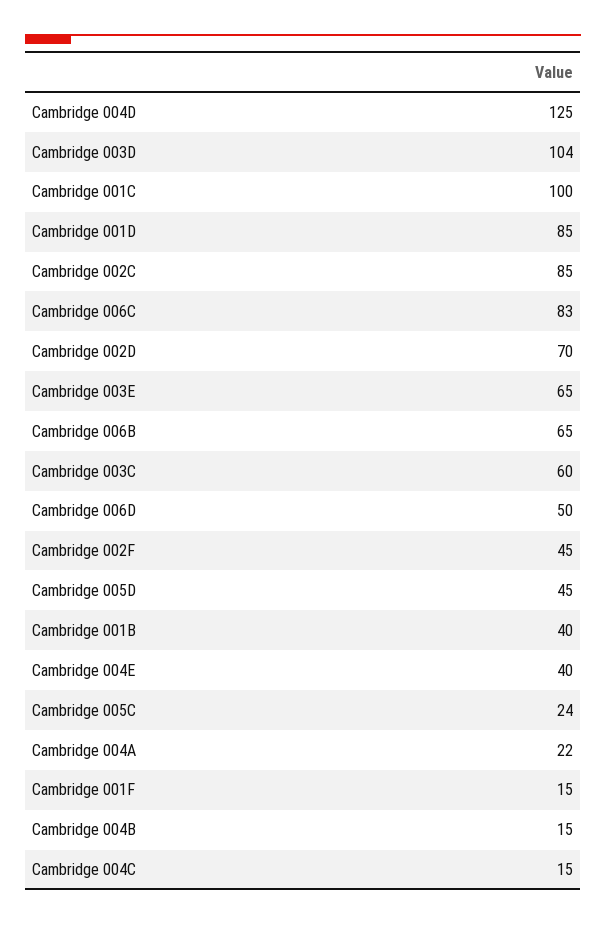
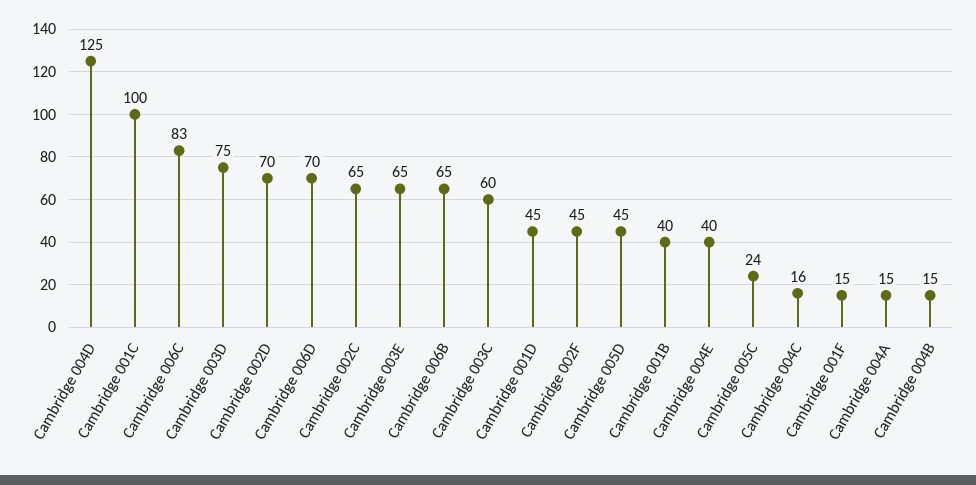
Cambridge 003D: 104 -> 75
Cambridge 001D: 85 -> 45
Cambridge 002C: 85 -> 65
Cambridge 006D: 50 -> 70
Cambridge 004A: 22 -> 15
Cambridge 004C: 15 -> 16

